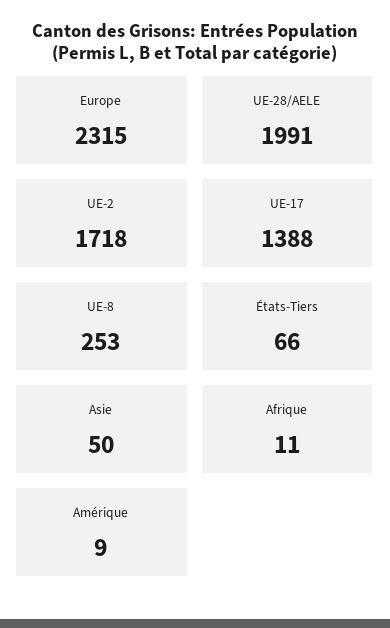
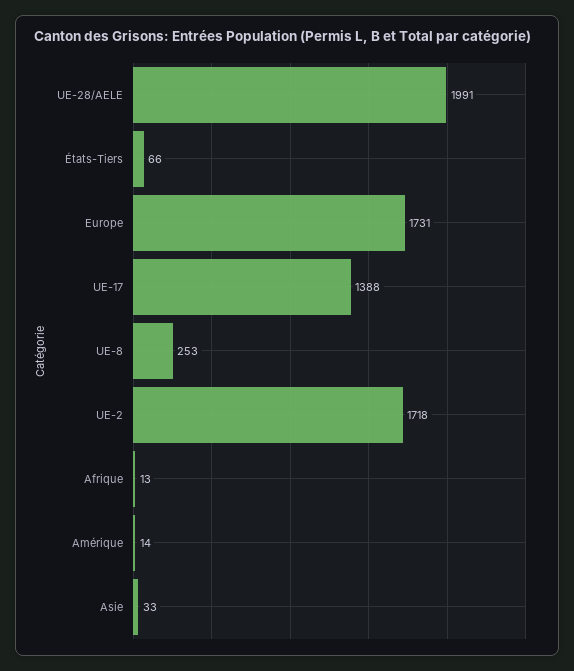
Europe: 2315 -> 1731
Asie: 50 -> 33
Afrique: 11 -> 13
Amérique: 9 -> 14

